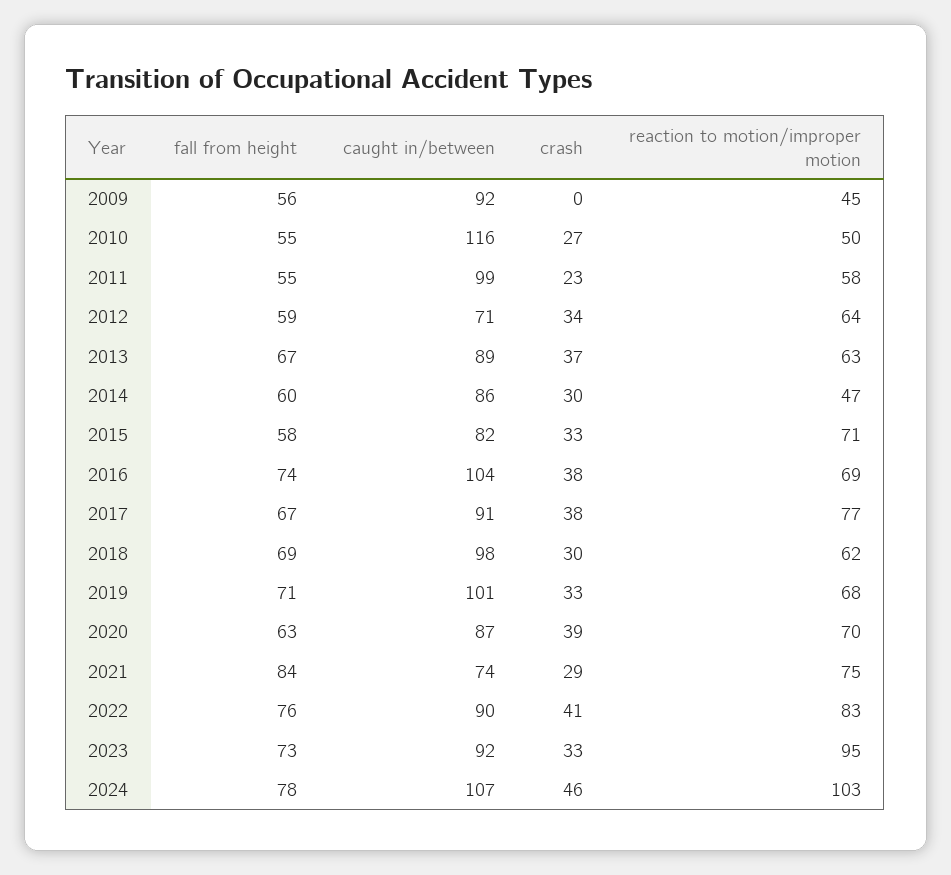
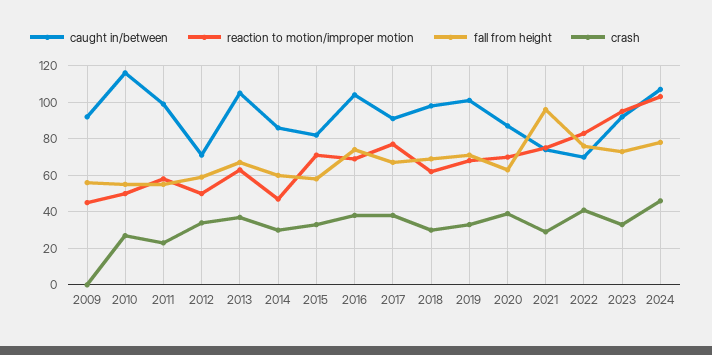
reaction to motion/improper motion, 2012: 64 -> 50
caught in/between, 2013: 89 -> 105
fall from height, 2021: 84 -> 95
caught in/between, 2022: 90 -> 70

